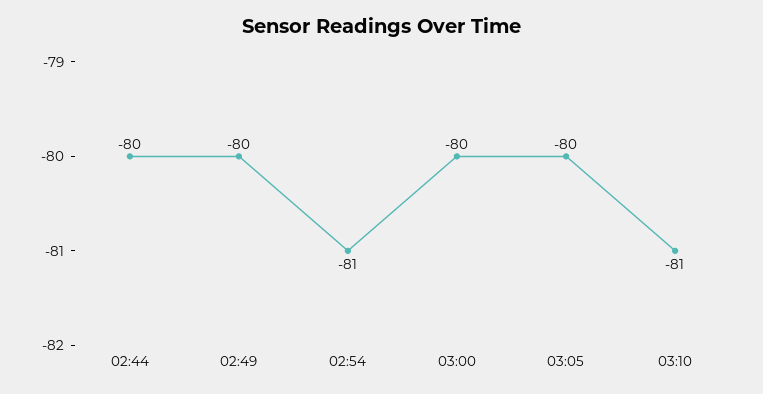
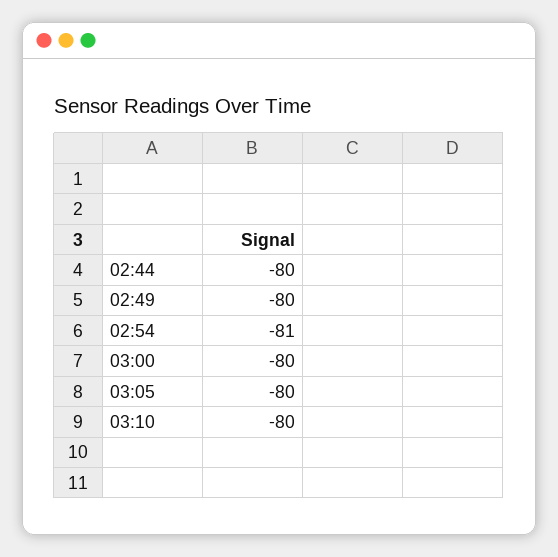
03:10: -81 -> -80

